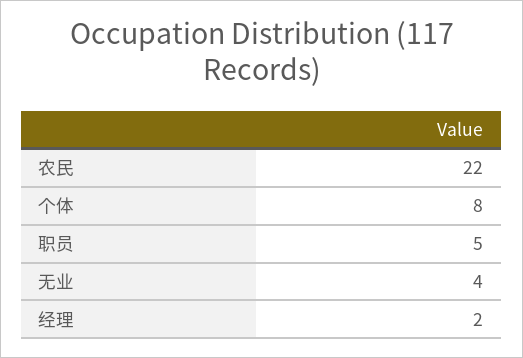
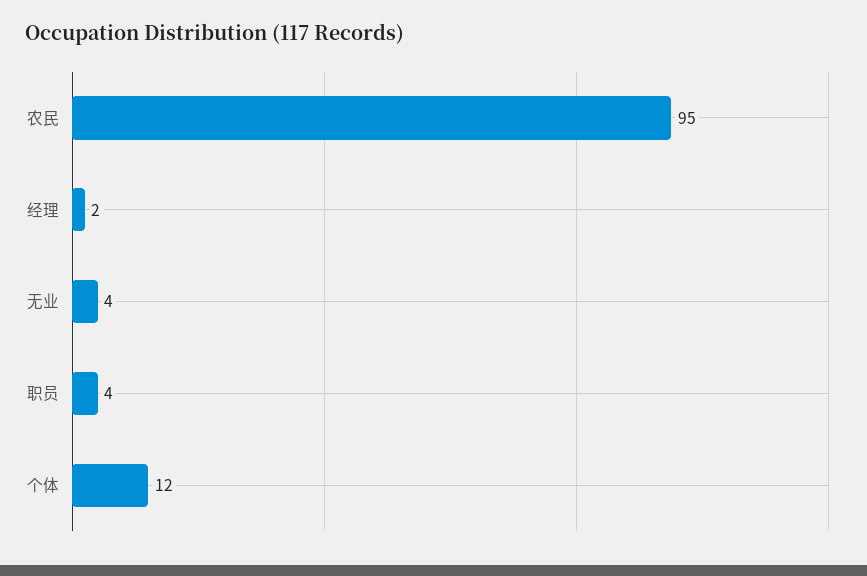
农民: 22 -> 95
个体: 8 -> 12
职员: 5 -> 4

